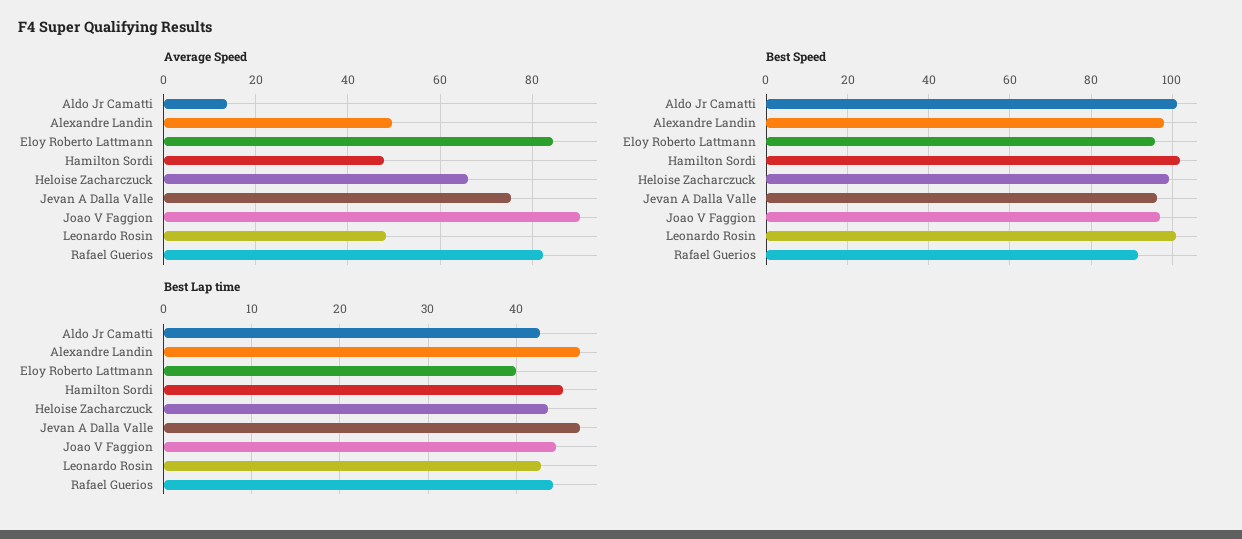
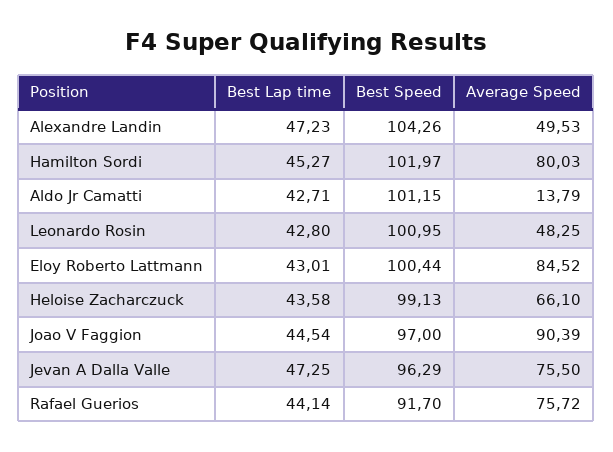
Average Speed, Hamilton Sordi: 48 -> 80.03
Average Speed, Rafael Guerios: 82 -> 75.72
Best Speed, Alexandre Landin: 98 -> 104.26
Best Speed, Eloy Roberto Lattmann: 96 -> 100.44
Best Lap time, Eloy Roberto Lattmann: 40 -> 43.01

